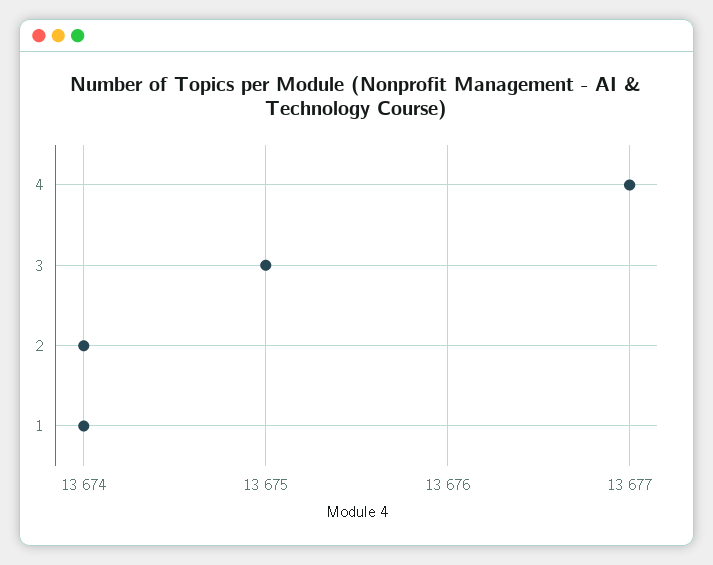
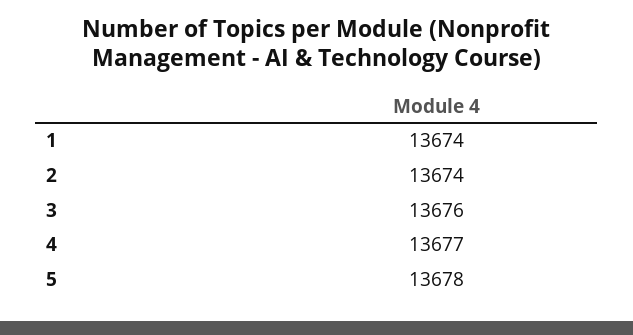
3: 13675 -> 13676
5: none -> 13678

